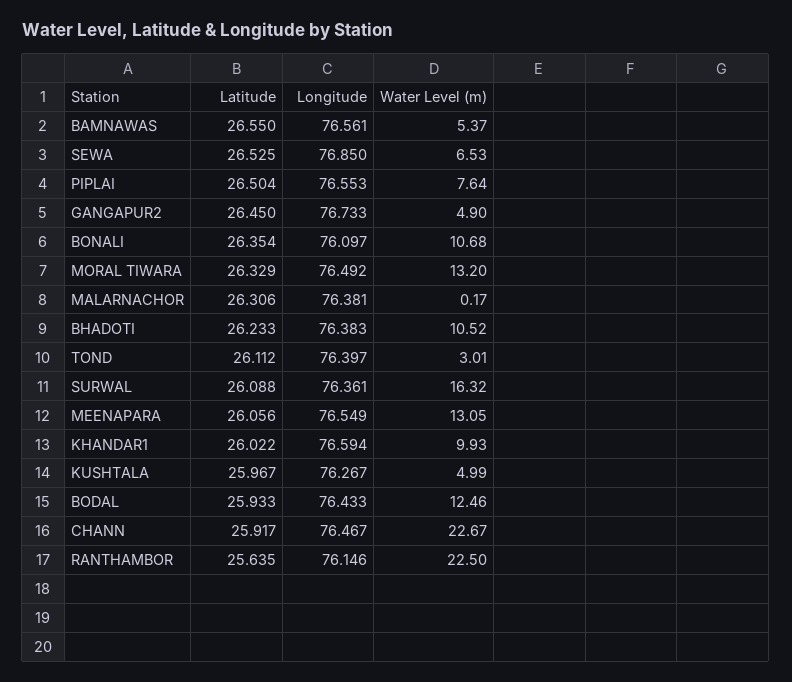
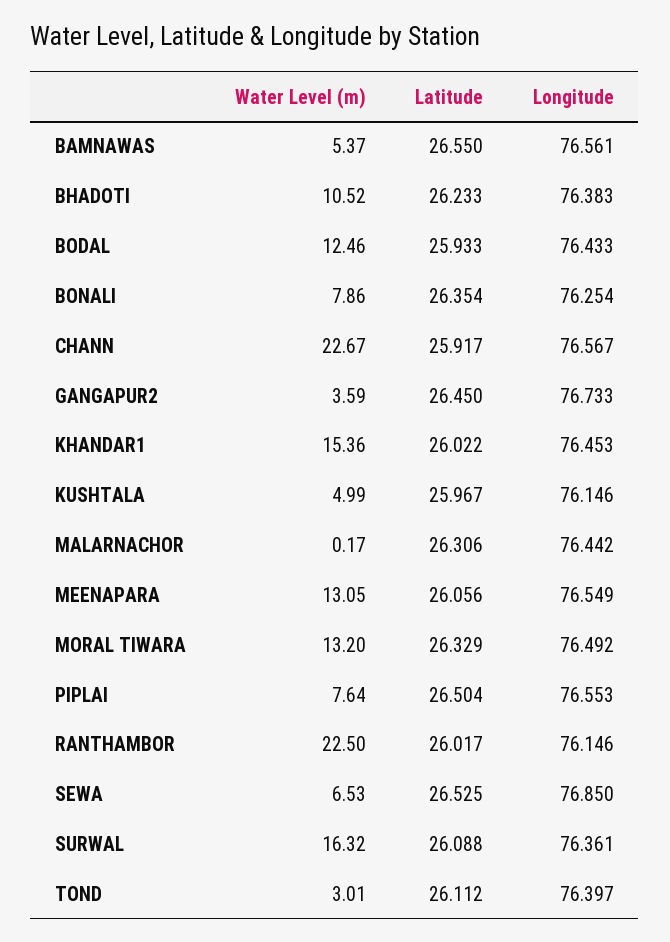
Water Level (m), GANGAPUR2: 4.9 -> 3.59
Longitude, BONALI: 76.097 -> 76.254
Water Level (m), BONALI: 10.68 -> 7.86
Longitude, MALARNACHOR: 76.381 -> 76.442
Longitude, KHANDAR1: 76.594 -> 76.453
Water Level (m), KHANDAR1: 9.93 -> 15.36
Longitude, KUSHTALA: 76.267 -> 76.146
Longitude, CHANN: 76.467 -> 76.567
Latitude, RANTHAMBOR: 25.635 -> 26.017

